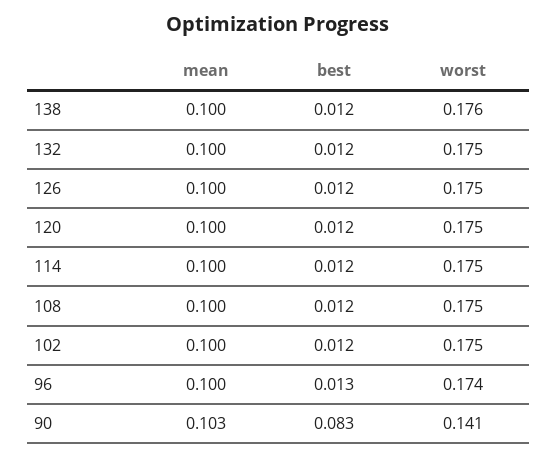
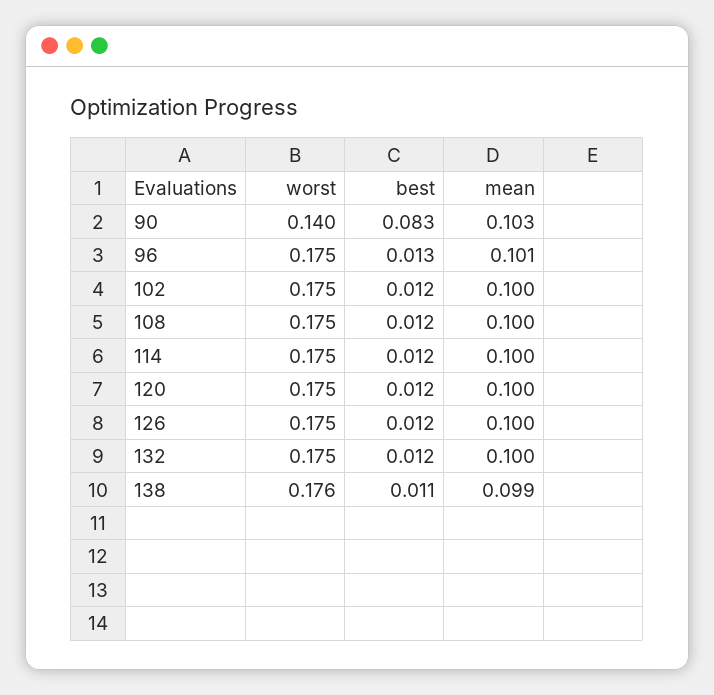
mean, 138: 0.1 -> 0.099
best, 138: 0.012 -> 0.011
mean, 96: 0.1 -> 0.101
worst, 96: 0.174 -> 0.175
worst, 90: 0.141 -> 0.14

